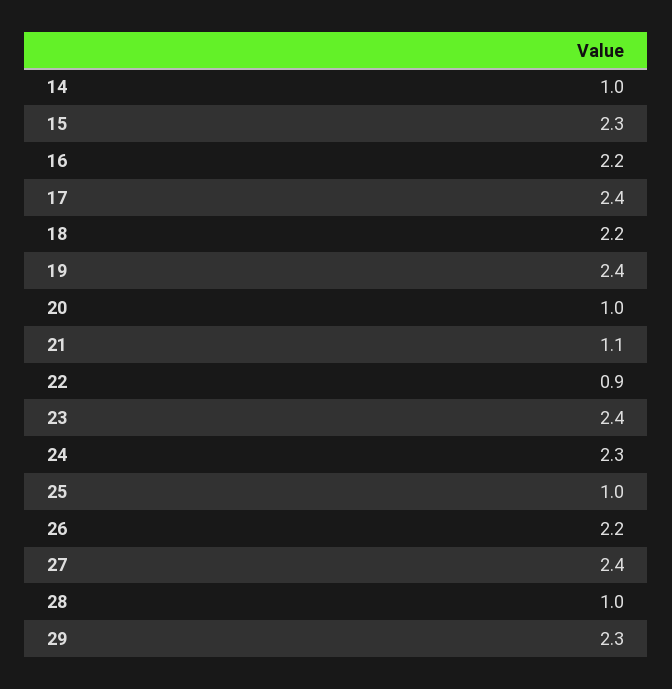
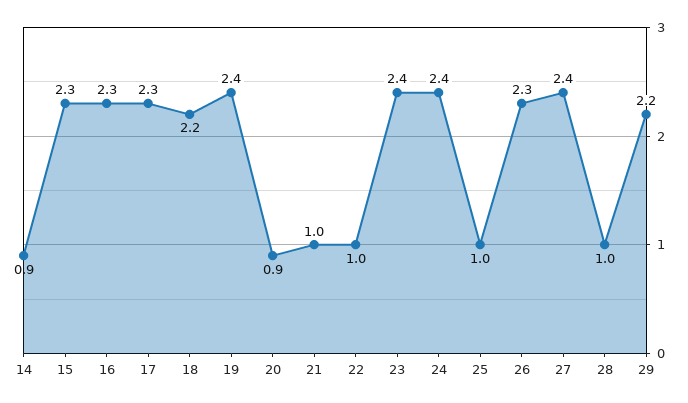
14: 1 -> 0.9
16: 2.2 -> 2.3
17: 2.4 -> 2.3
20: 1 -> 0.9
21: 1.1 -> 1
22: 0.9 -> 1
24: 2.3 -> 2.4
26: 2.2 -> 2.3
29: 2.3 -> 2.2

